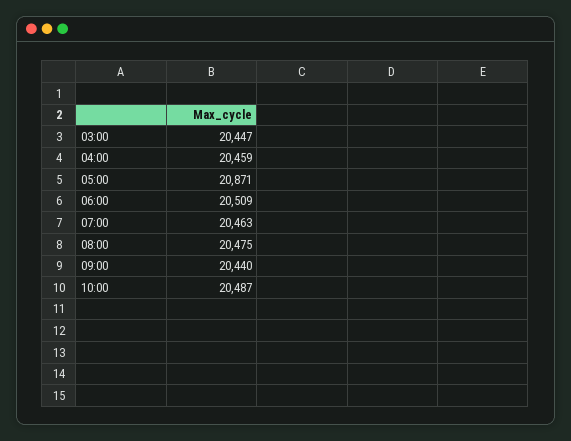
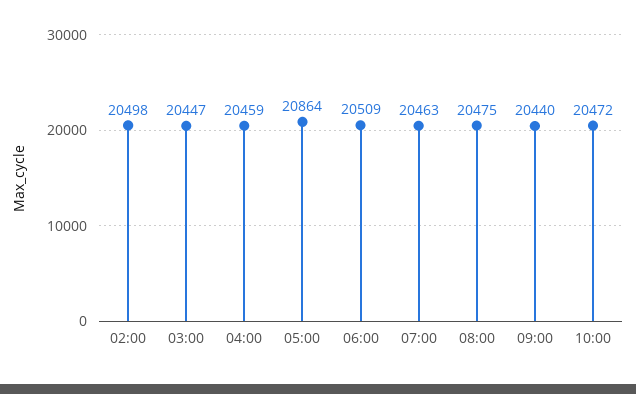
05:00: 20871 -> 20864
10:00: 20487 -> 20472
02:00: none -> 20498

